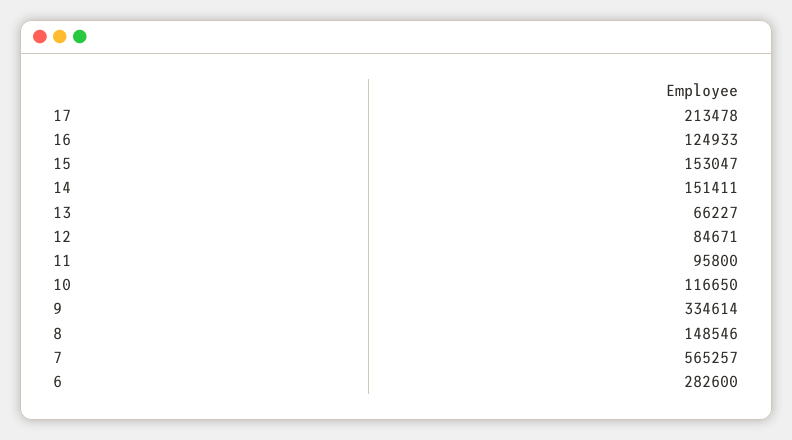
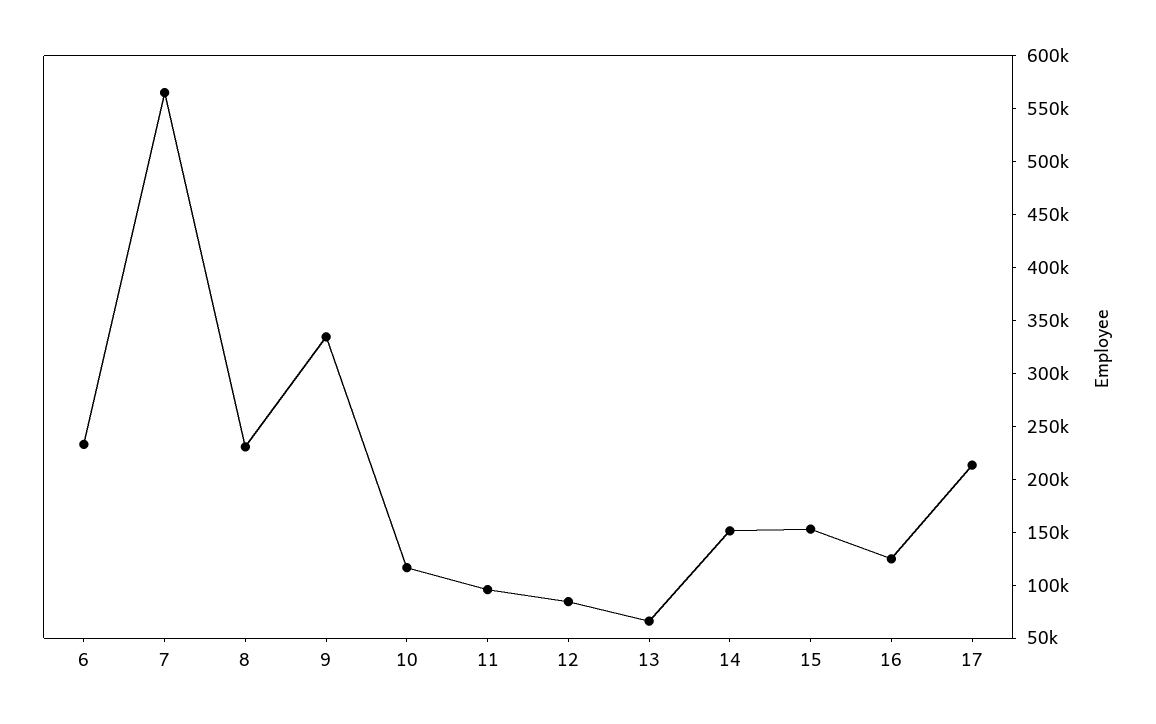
8: 148546 -> 230000
6: 282600 -> 230000

